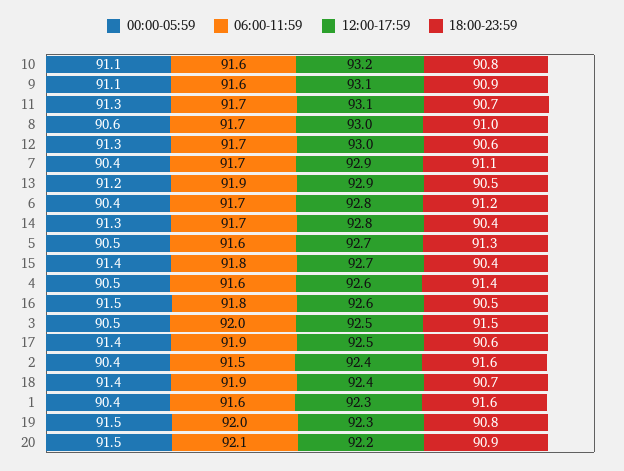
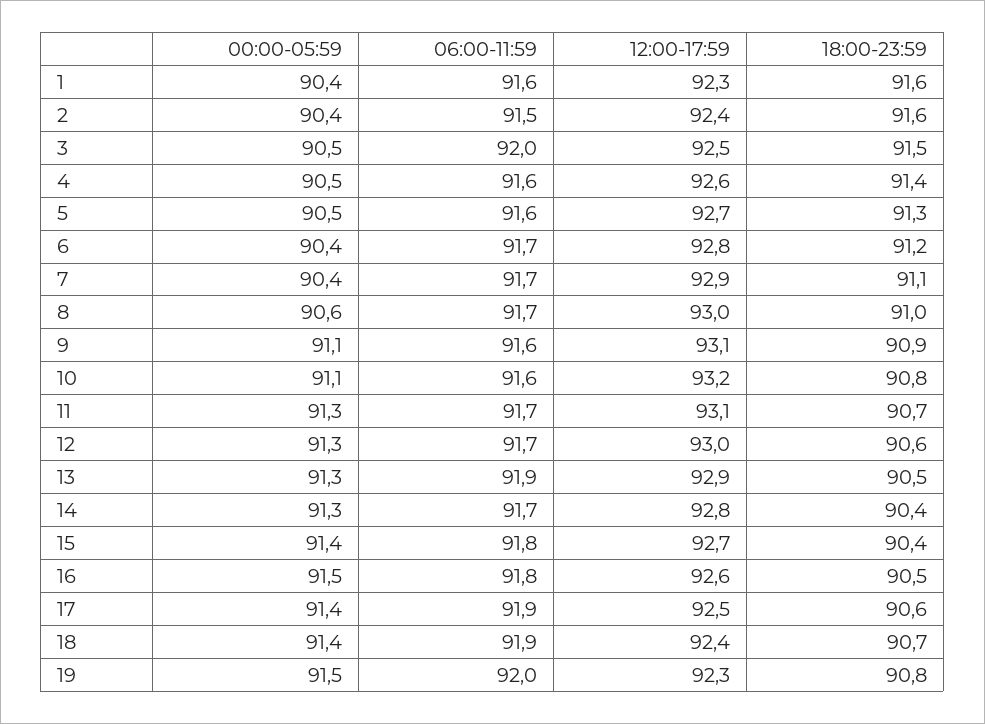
00:00-05:59, 13: 91.2 -> 91.3
00:00-05:59, 20: 91.5 -> none
06:00-11:59, 20: 92.1 -> none
12:00-17:59, 20: 92.2 -> none
18:00-23:59, 20: 90.9 -> none

